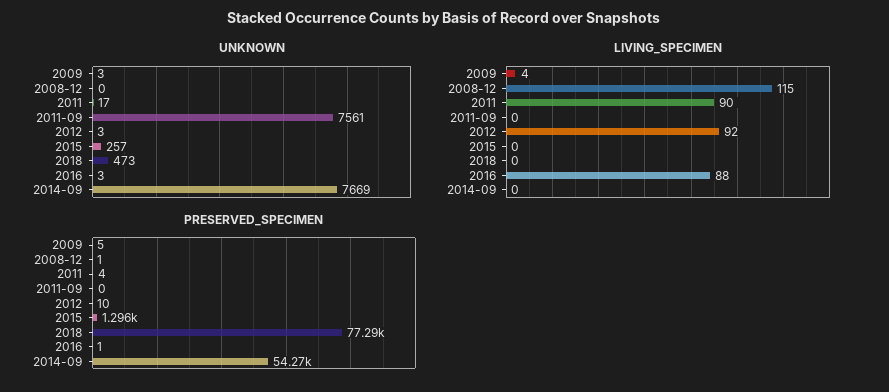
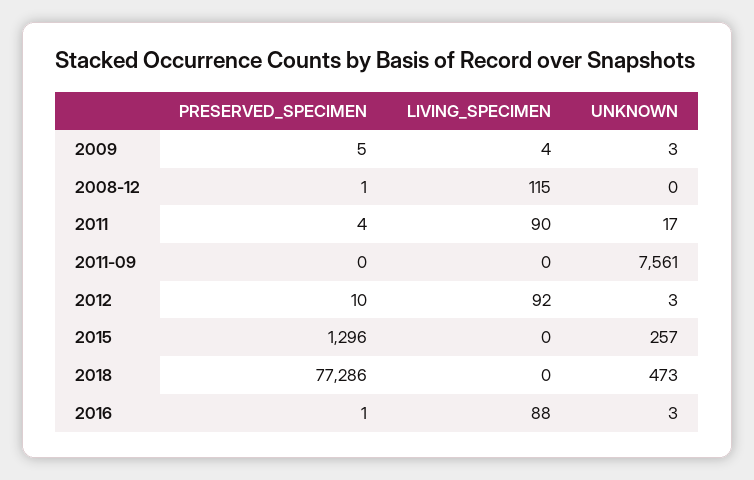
UNKNOWN, 2014-09: 7669 -> none
LIVING_SPECIMEN, 2014-09: 0 -> none
PRESERVED_SPECIMEN, 2014-09: 54270 -> none

